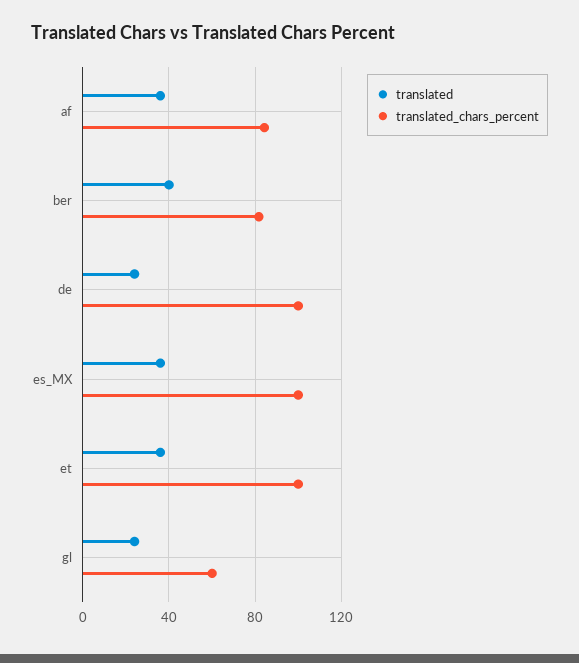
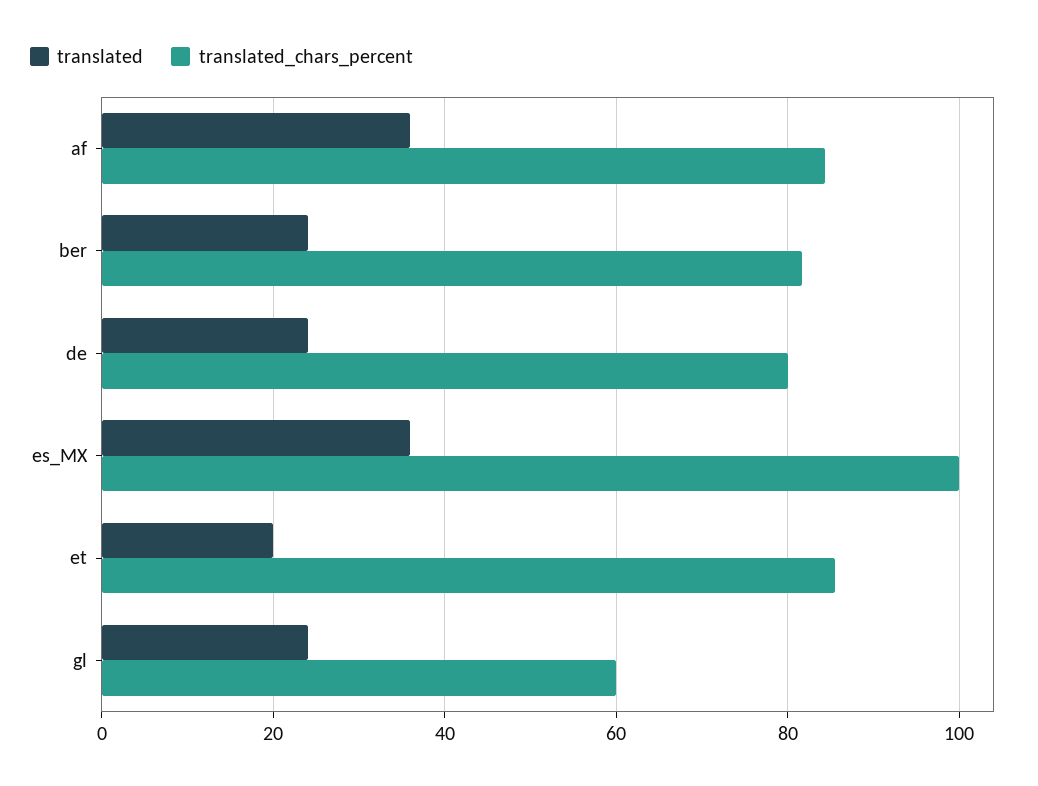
translated, ber: 40 -> 24
translated_chars_percent, de: 100 -> 80
translated, et: 35 -> 20
translated_chars_percent, et: 100 -> 86

